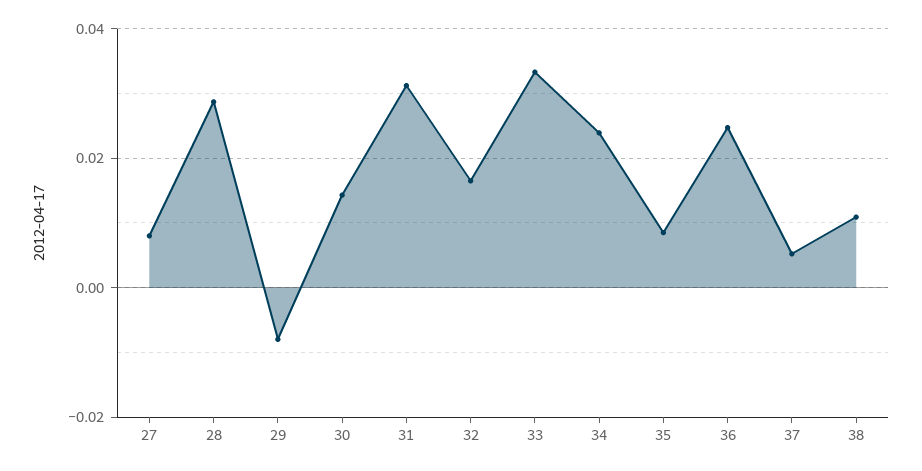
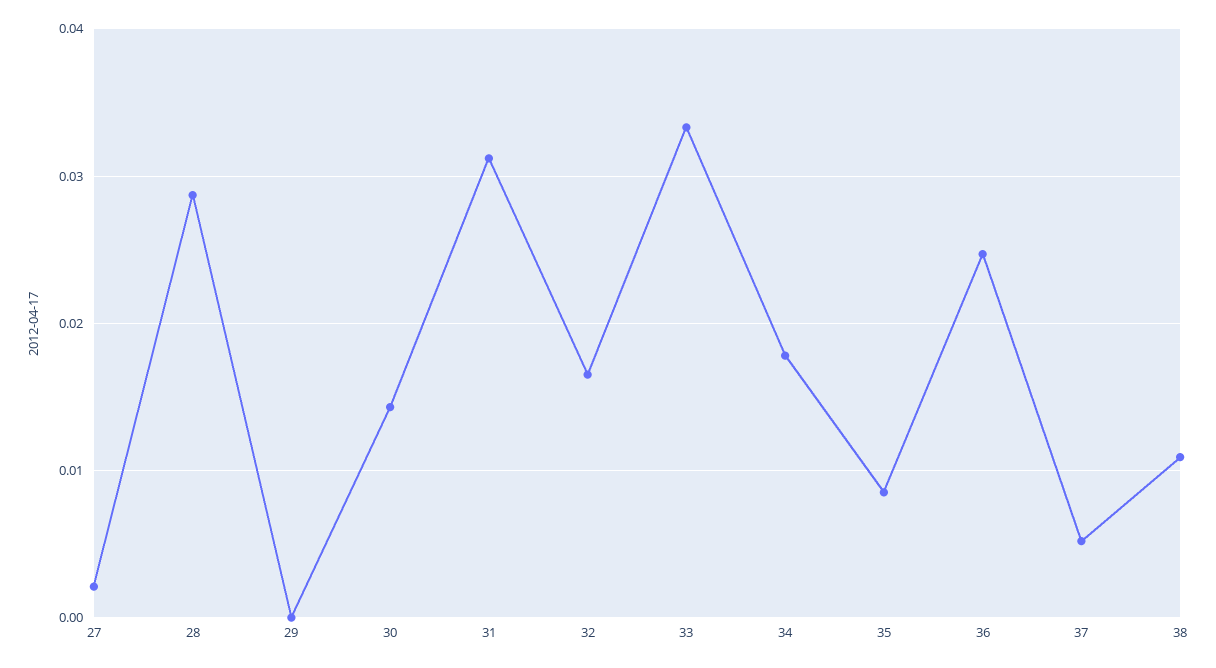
27: 0.008 -> 0.002
29: -0.008 -> 0
34: 0.024 -> 0.018

